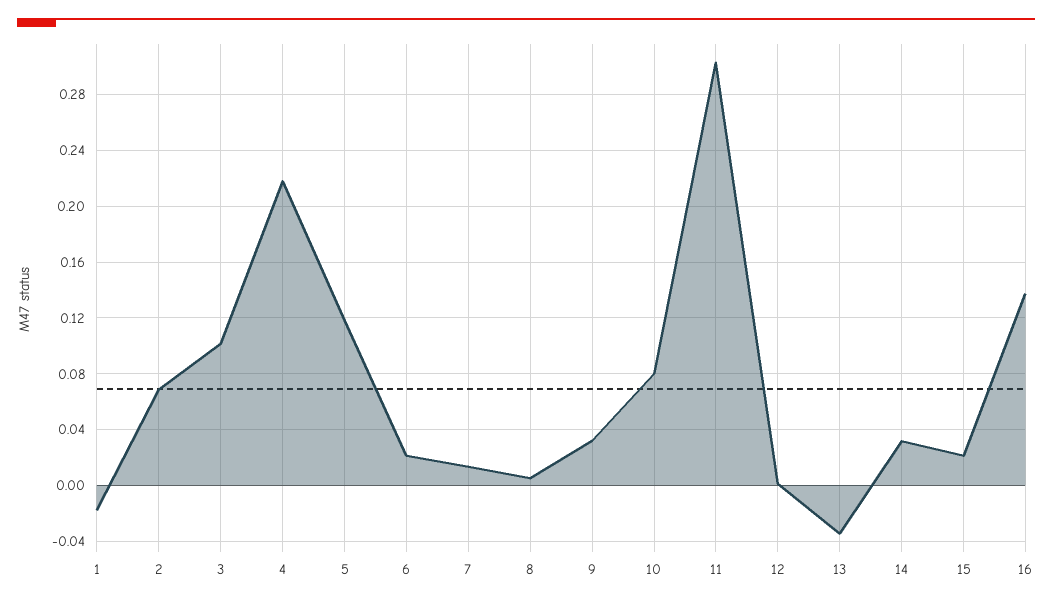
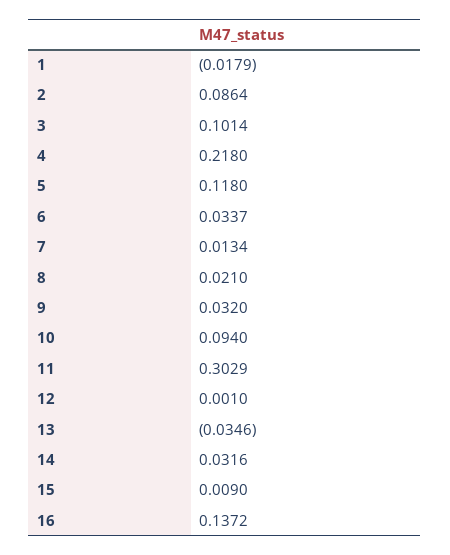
2: 0.07 -> 0.0864
6: 0.02 -> 0.0337
8: 0.005 -> 0.021
10: 0.08 -> 0.094
15: 0.02 -> 0.009

